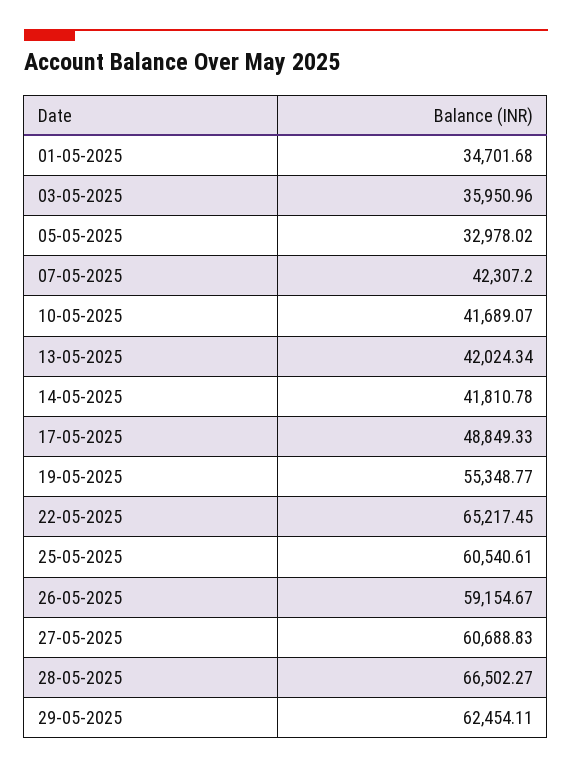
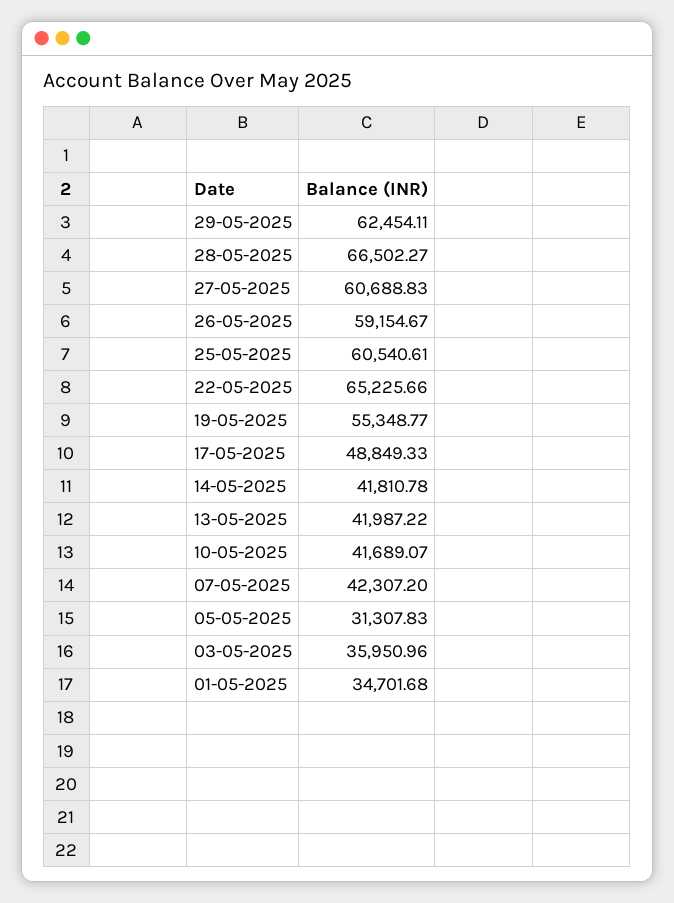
05-05-2025: 32978.02 -> 31307.83
13-05-2025: 42024.34 -> 41987.22
22-05-2025: 65217.45 -> 65225.66

